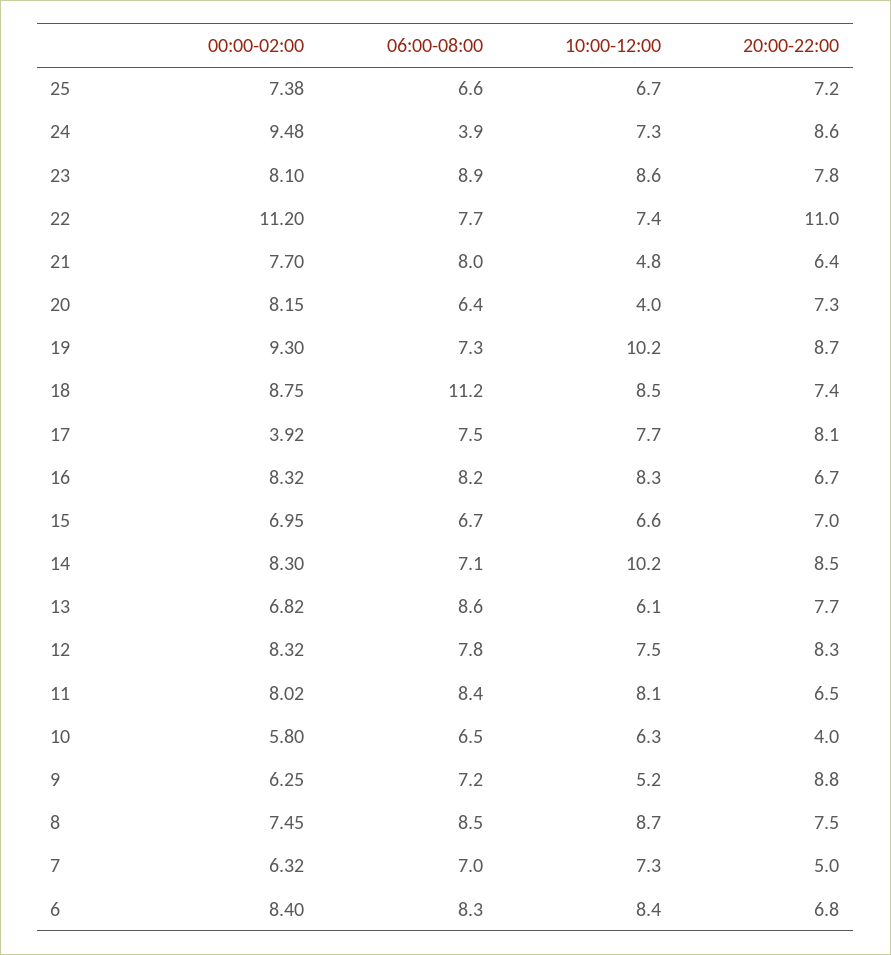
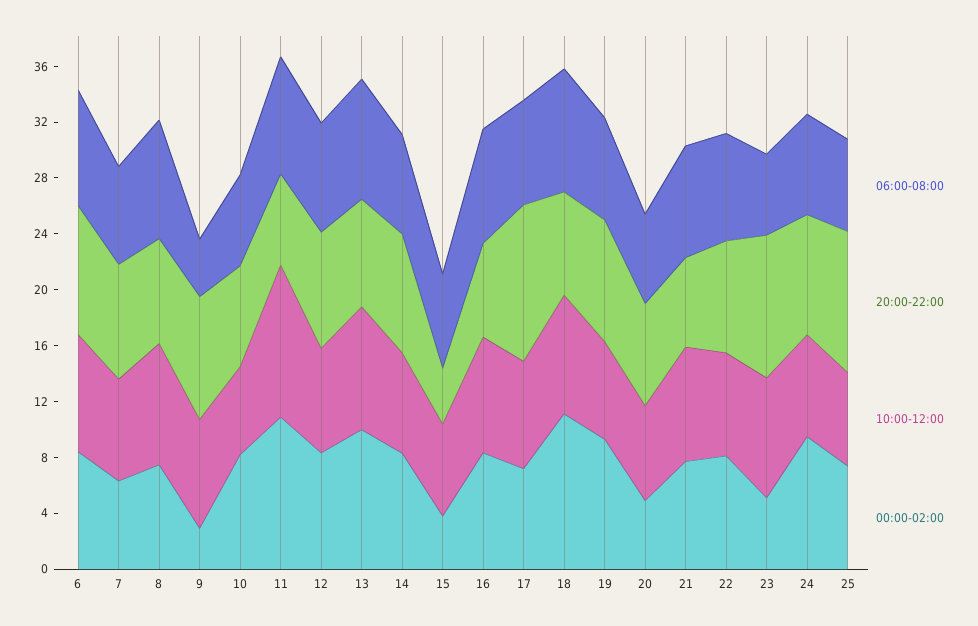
20:00-22:00, 25: 7.2 -> 10
06:00-08:00, 24: 3.9 -> 7
00:00-02:00, 23: 8.1 -> 5
06:00-08:00, 23: 8.9 -> 6
20:00-22:00, 23: 7.8 -> 10
00:00-02:00, 22: 11.2 -> 8
20:00-22:00, 22: 11 -> 8
10:00-12:00, 21: 4.8 -> 8
00:00-02:00, 20: 8.15 -> 5
10:00-12:00, 20: 4 -> 7
10:00-12:00, 19: 10.2 -> 7
00:00-02:00, 18: 8.75 -> 11
06:00-08:00, 18: 11.2 -> 9
00:00-02:00, 17: 3.92 -> 7
20:00-22:00, 17: 8.1 -> 11
00:00-02:00, 15: 6.95 -> 4
20:00-22:00, 15: 7 -> 4
10:00-12:00, 14: 10.2 -> 7
00:00-02:00, 13: 6.82 -> 10
10:00-12:00, 13: 6.1 -> 9
00:00-02:00, 11: 8.02 -> 11
10:00-12:00, 11: 8.1 -> 11
00:00-02:00, 10: 5.8 -> 8
20:00-22:00, 10: 4 -> 7
00:00-02:00, 9: 6.25 -> 3
06:00-08:00, 9: 7.2 -> 4
10:00-12:00, 9: 5.2 -> 8
20:00-22:00, 7: 5 -> 8
20:00-22:00, 6: 6.8 -> 9

